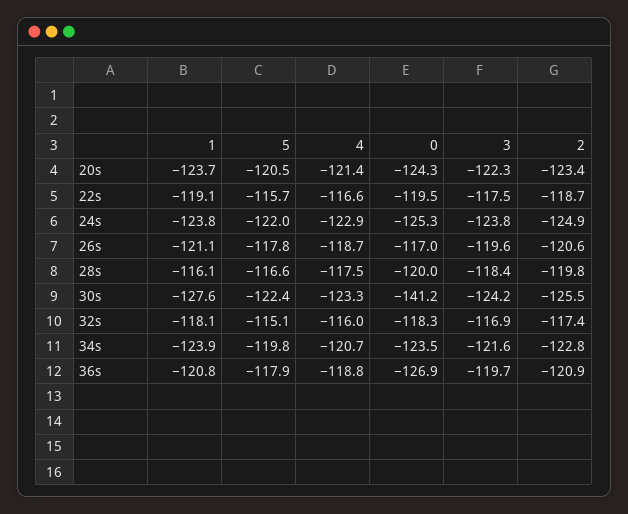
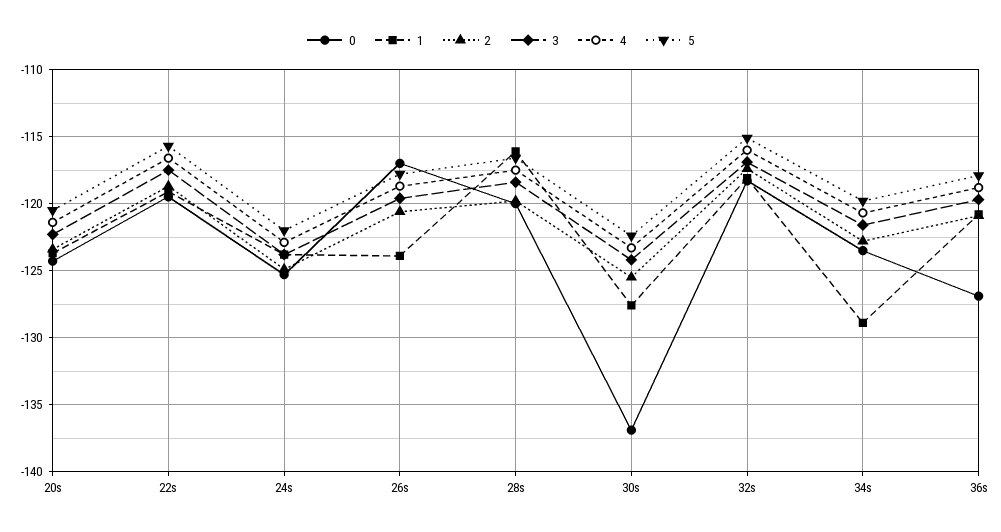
1, 26s: -121.1 -> -124
0, 30s: -141.2 -> -137
1, 34s: -123.9 -> -129

